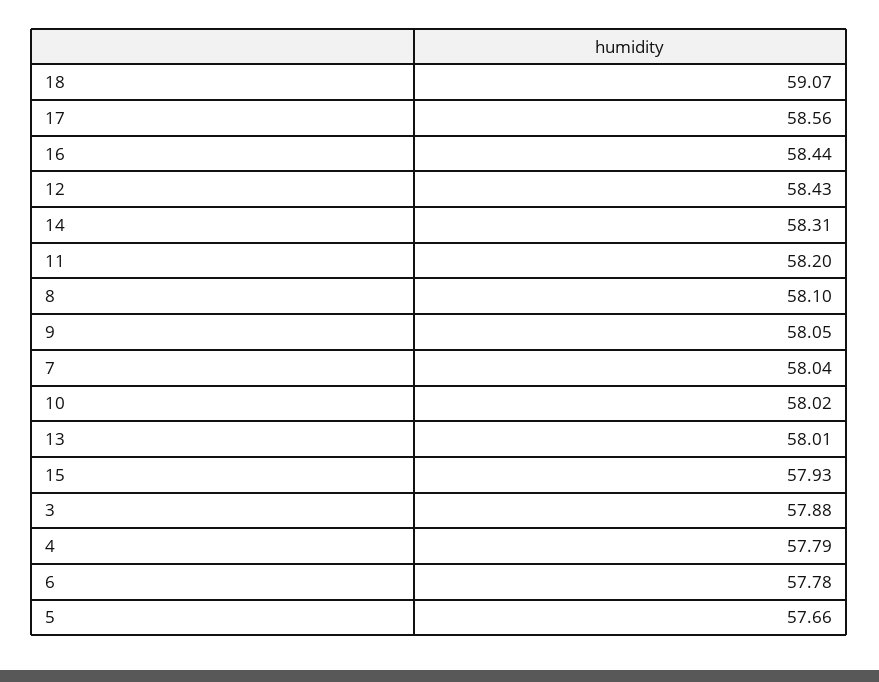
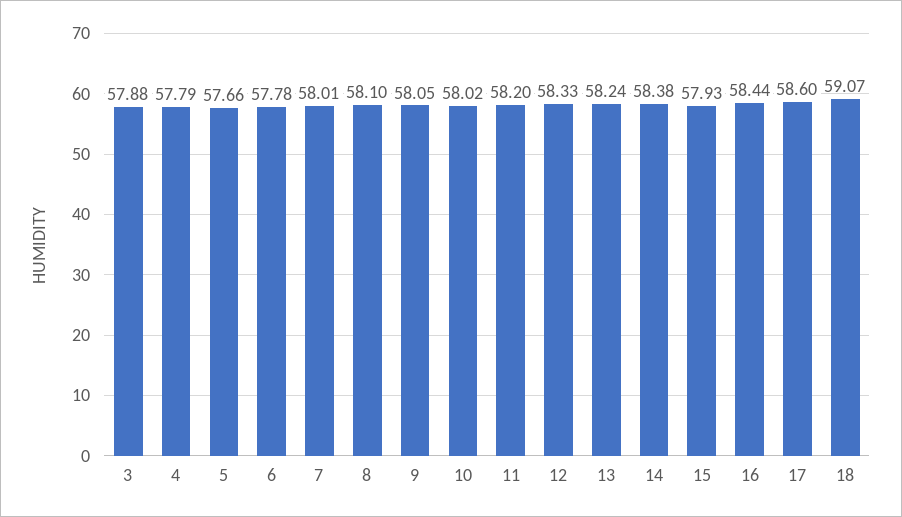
17: 58.56 -> 58.6
12: 58.43 -> 58.33
14: 58.31 -> 58.38
7: 58.04 -> 58.01
13: 58.01 -> 58.24

